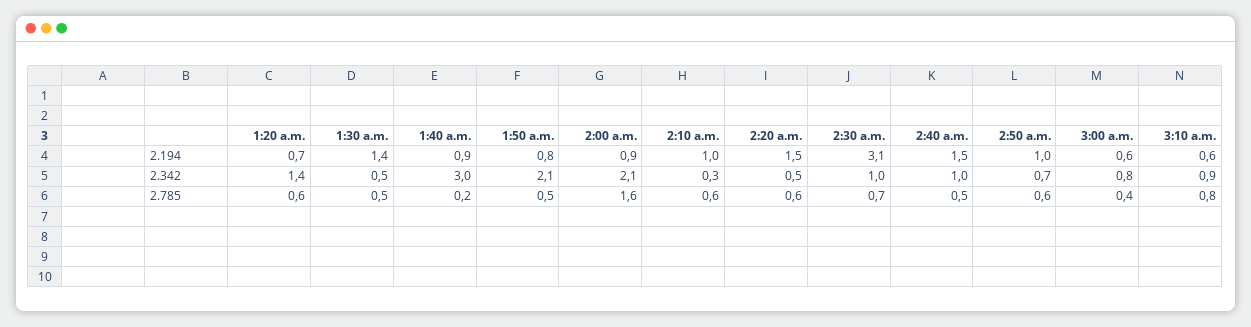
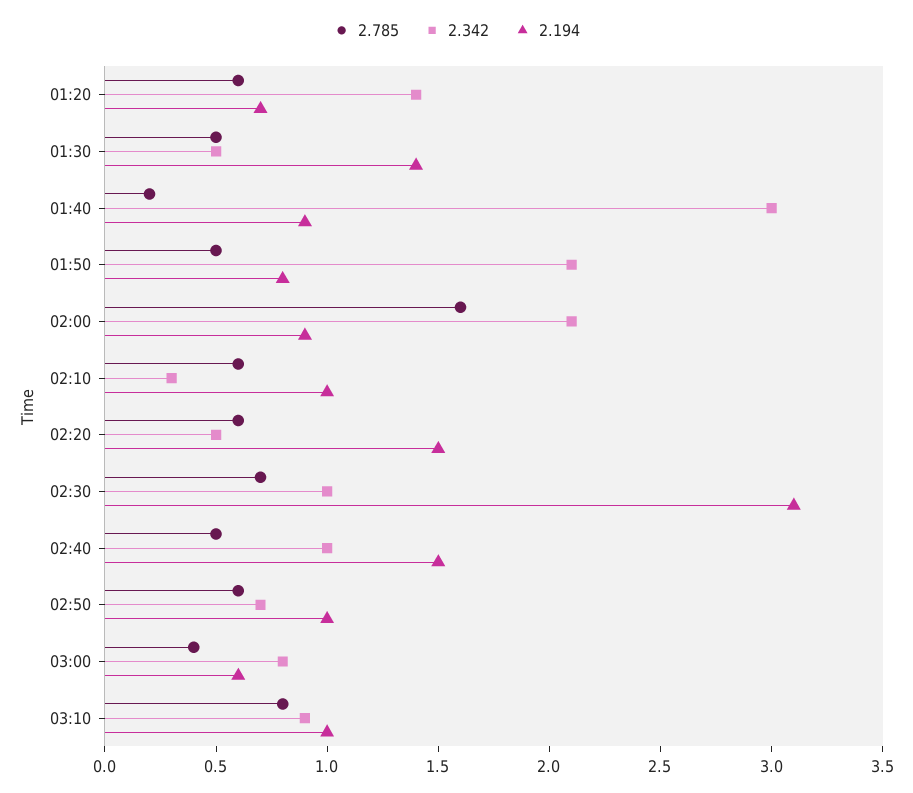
2.194, 3:10 a.m.: 0.6 -> 1

